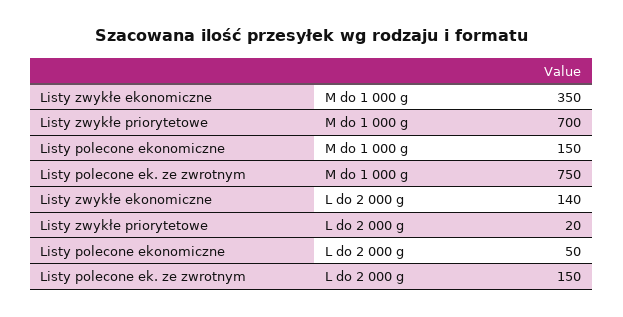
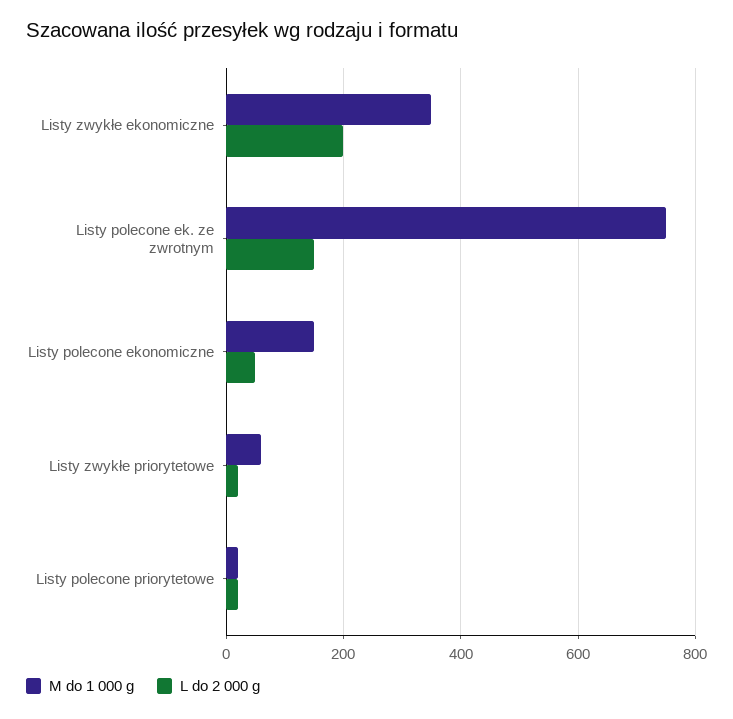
M do 1 000 g, Listy zwykłe priorytetowe: 700 -> 60
L do 2 000 g, Listy zwykłe ekonomiczne: 140 -> 200
M do 1 000 g, Listy polecone priorytetowe: none -> 20
L do 2 000 g, Listy polecone priorytetowe: none -> 20

